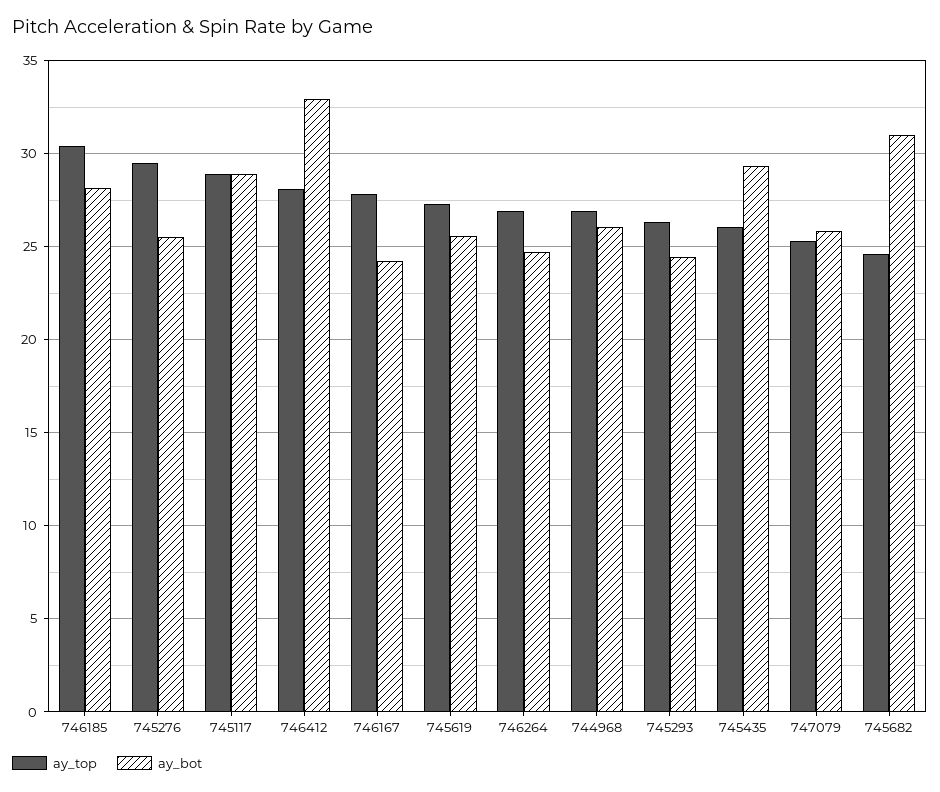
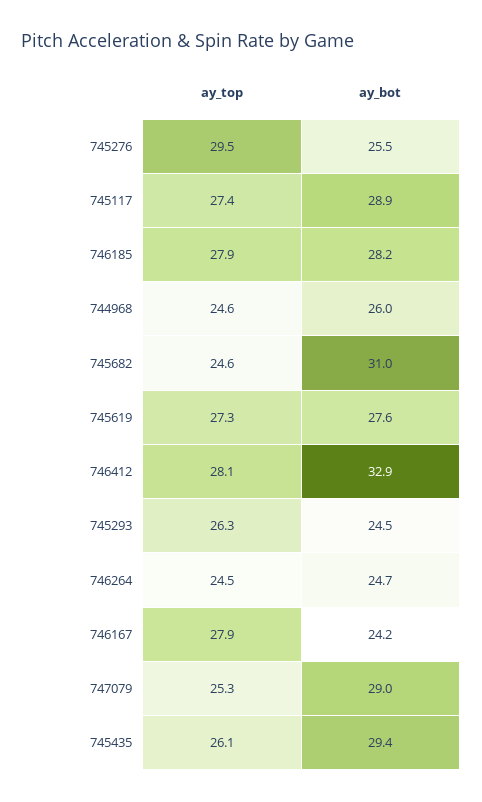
ay_top, 746185: 30.5 -> 27.9
ay_top, 745117: 29 -> 27.4
ay_bot, 745619: 25.5 -> 27.6
ay_top, 746264: 27 -> 24.5
ay_top, 744968: 27 -> 24.6
ay_bot, 747079: 26 -> 29

